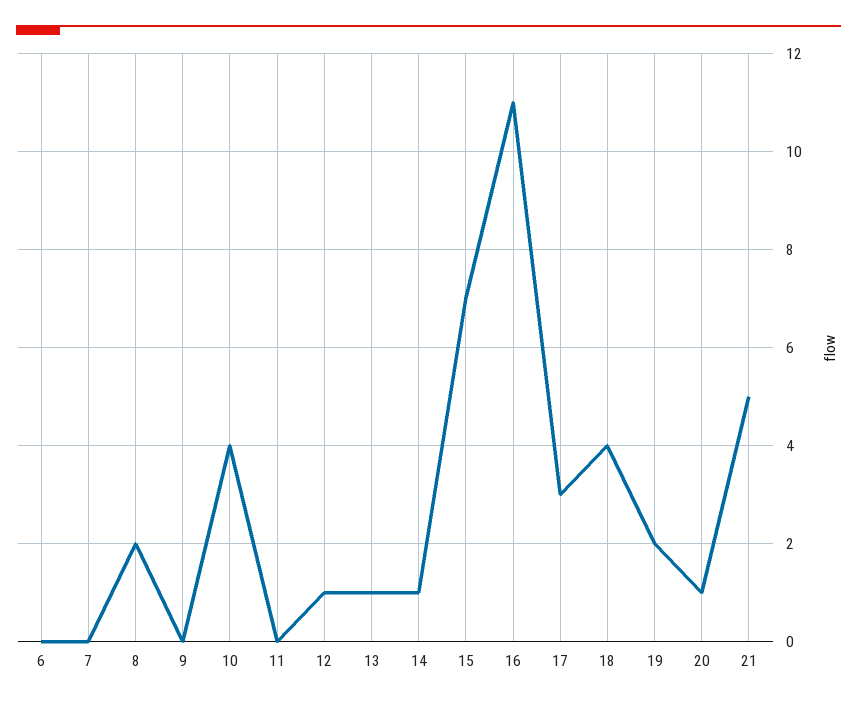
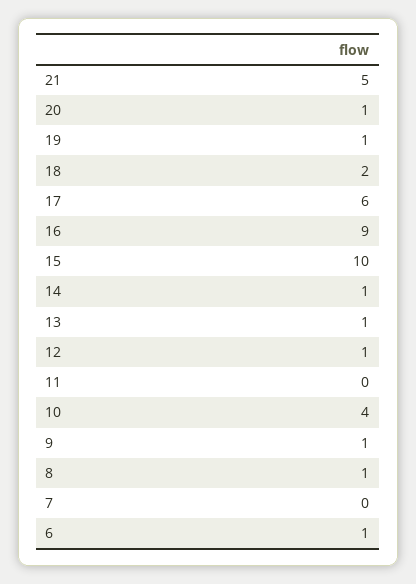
6: 0 -> 1
8: 2 -> 1
9: 0 -> 1
15: 7 -> 10
16: 11 -> 9
17: 3 -> 6
18: 4 -> 2
19: 2 -> 1

